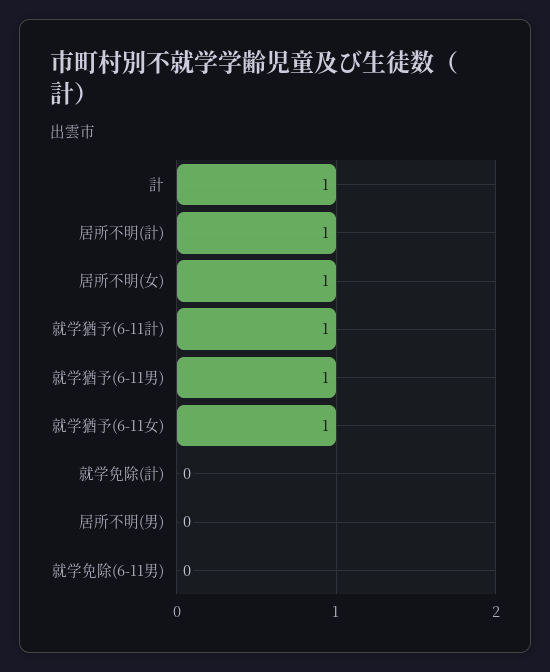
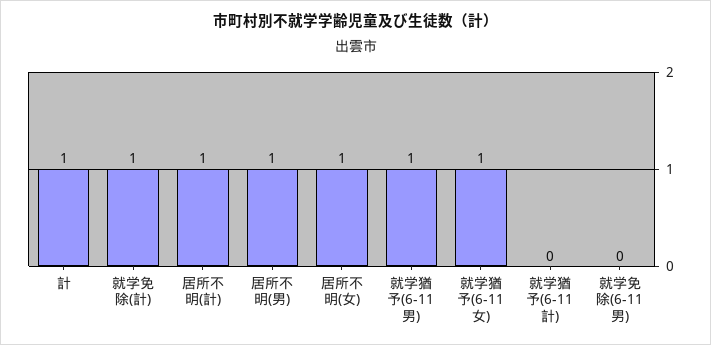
就学猶予(6-11計): 1 -> 0
就学免除(計): 0 -> 1
居所不明(男): 0 -> 1

